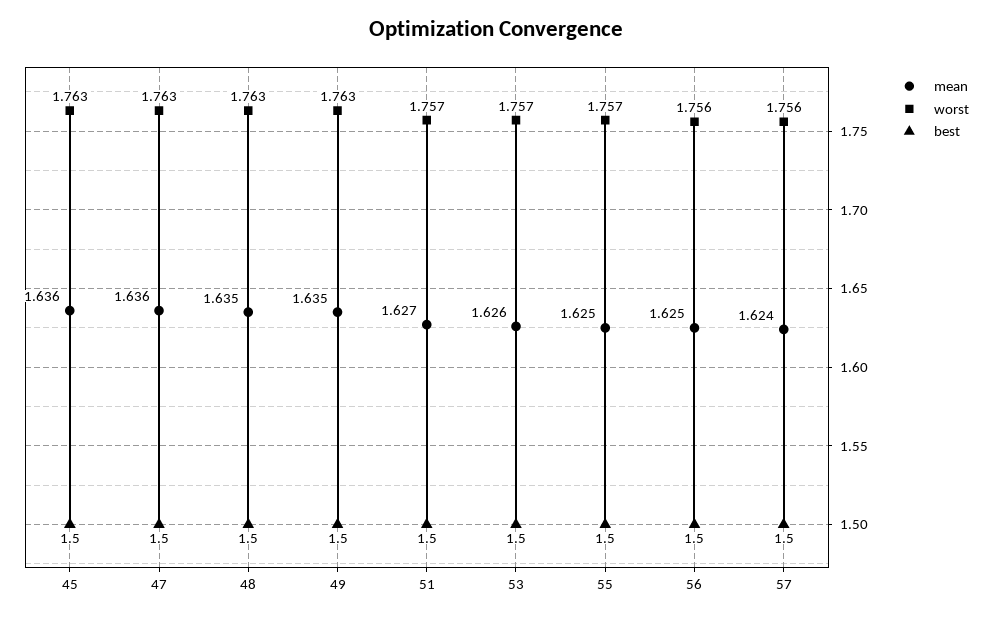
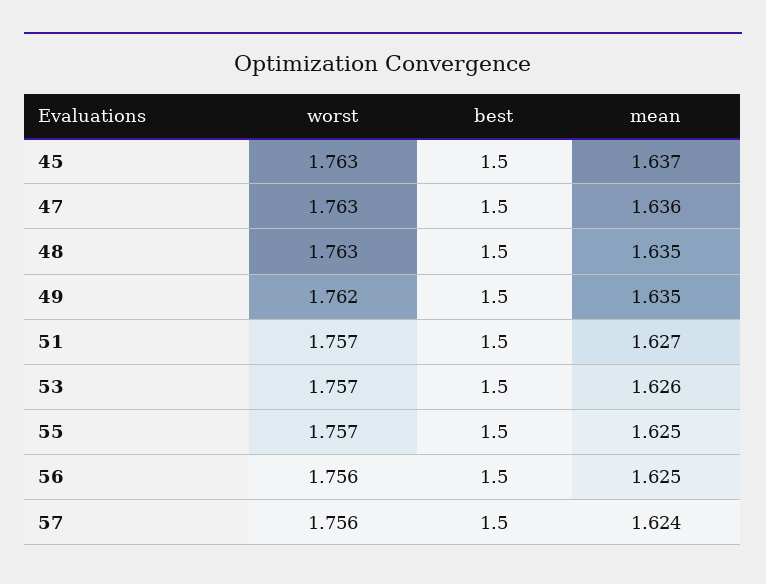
mean, 45: 1.636 -> 1.637
worst, 49: 1.763 -> 1.762

